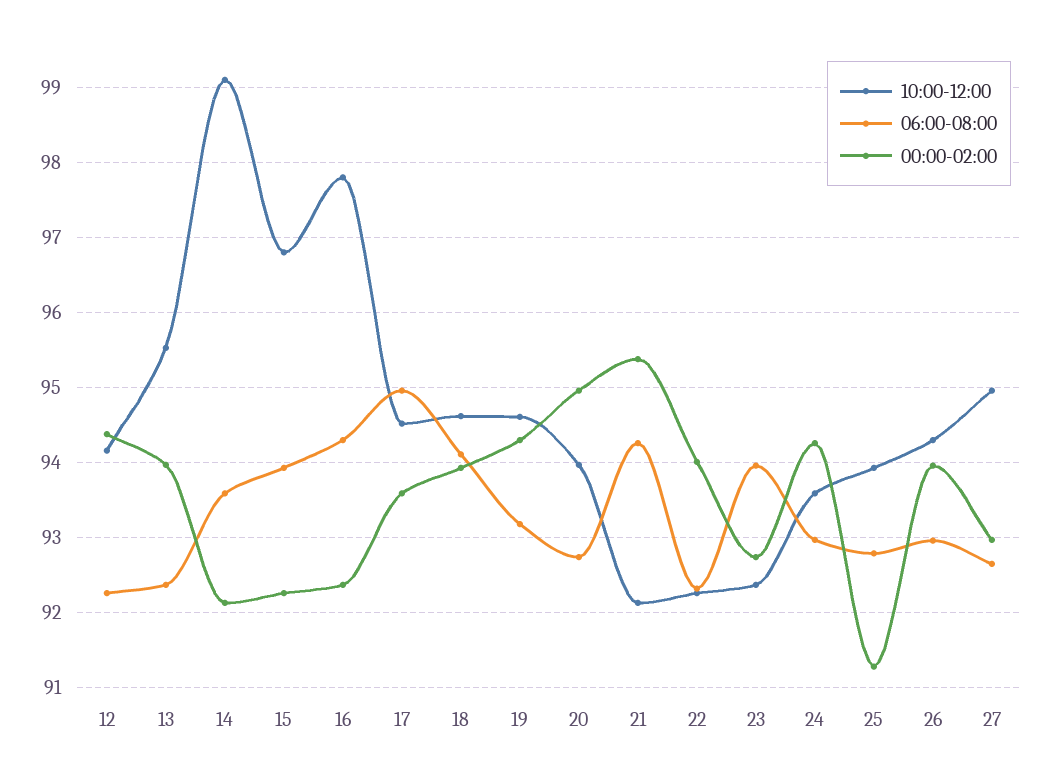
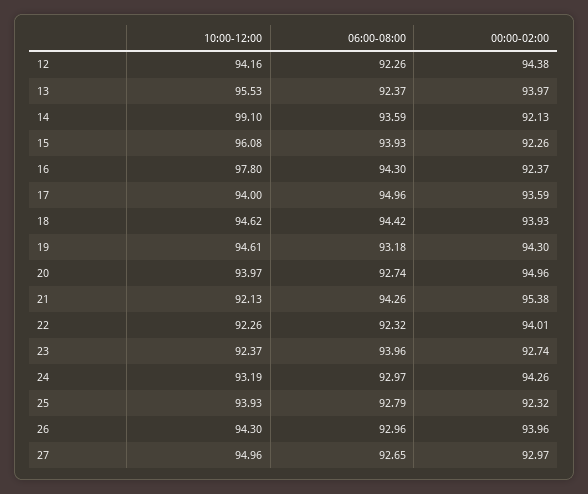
10:00-12:00, 15: 96.8 -> 96.08
10:00-12:00, 17: 94.5 -> 94
06:00-08:00, 18: 94.1 -> 94.42
10:00-12:00, 24: 93.6 -> 93.19
00:00-02:00, 25: 91.3 -> 92.32

